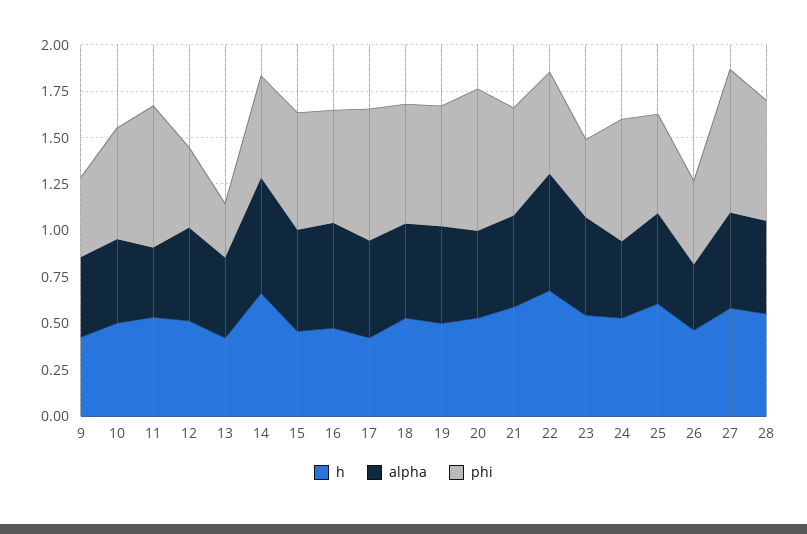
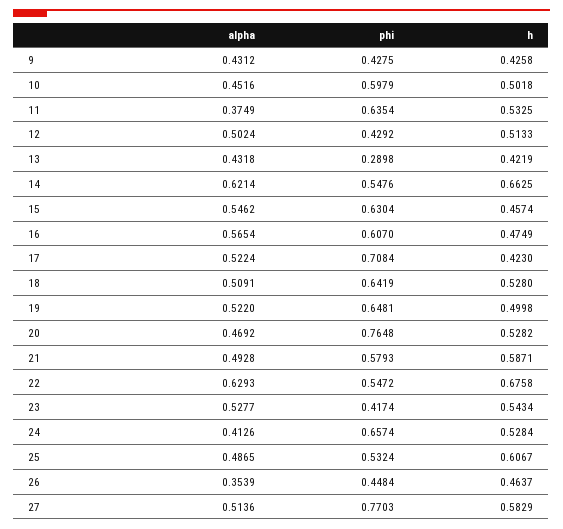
phi, 11: 0.75 -> 0.6354
h, 28: 0.55 -> none
alpha, 28: 0.5 -> none
phi, 28: 0.65 -> none

